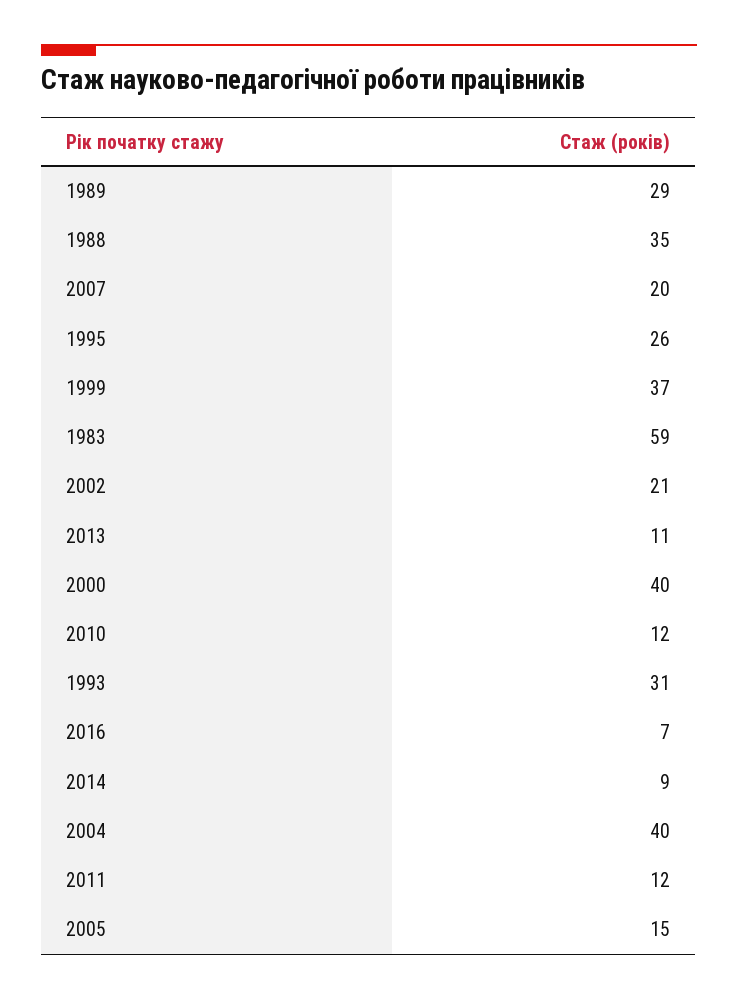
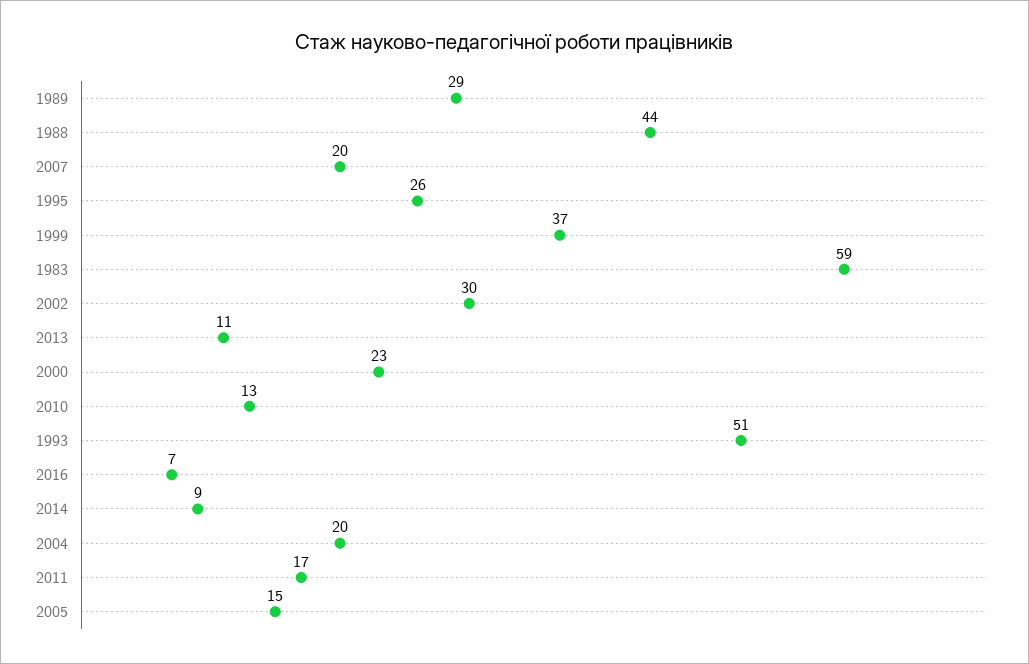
1988: 35 -> 44
2002: 21 -> 30
2000: 40 -> 23
2010: 12 -> 13
1993: 31 -> 51
2004: 40 -> 20
2011: 12 -> 17

